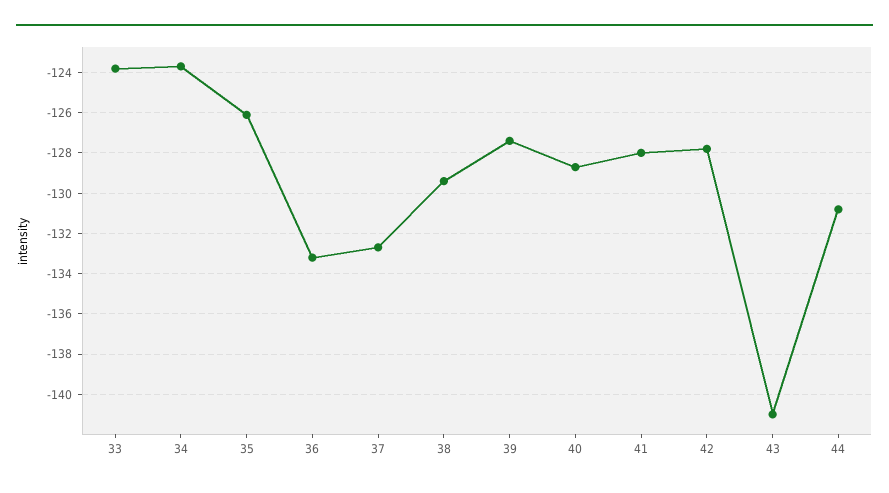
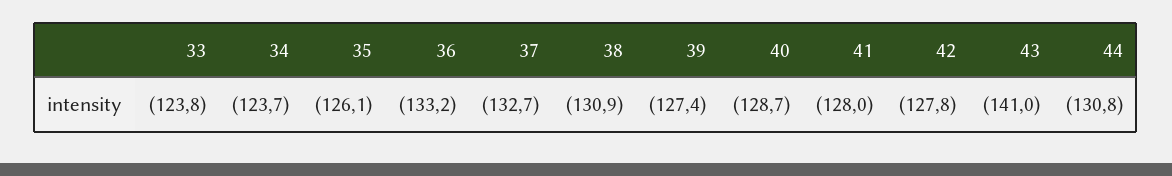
38: -129.5 -> -130.9

